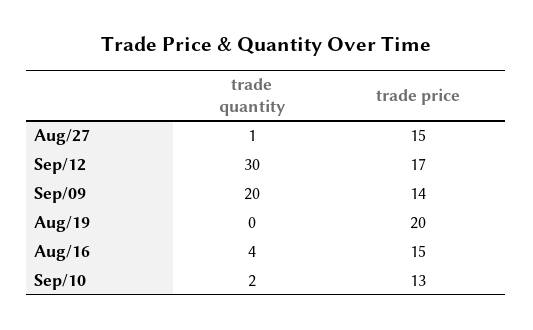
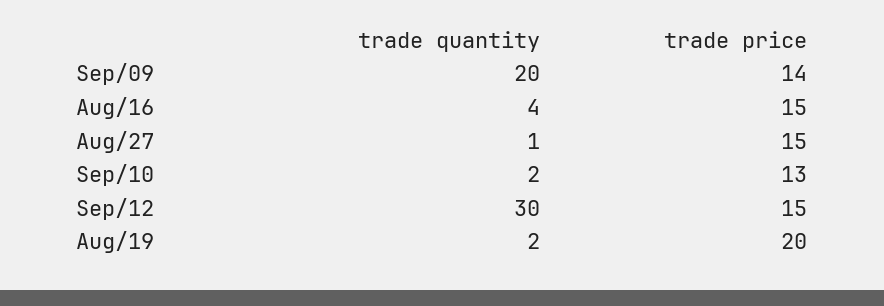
trade price, Sep/12: 17 -> 15
trade quantity, Aug/19: 0 -> 2

